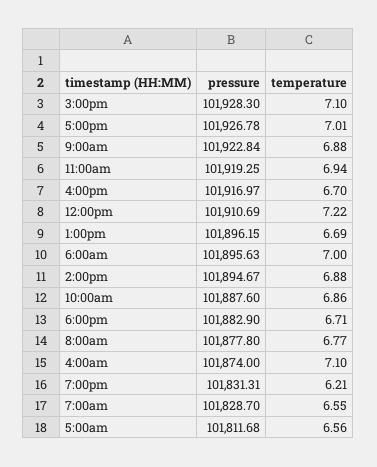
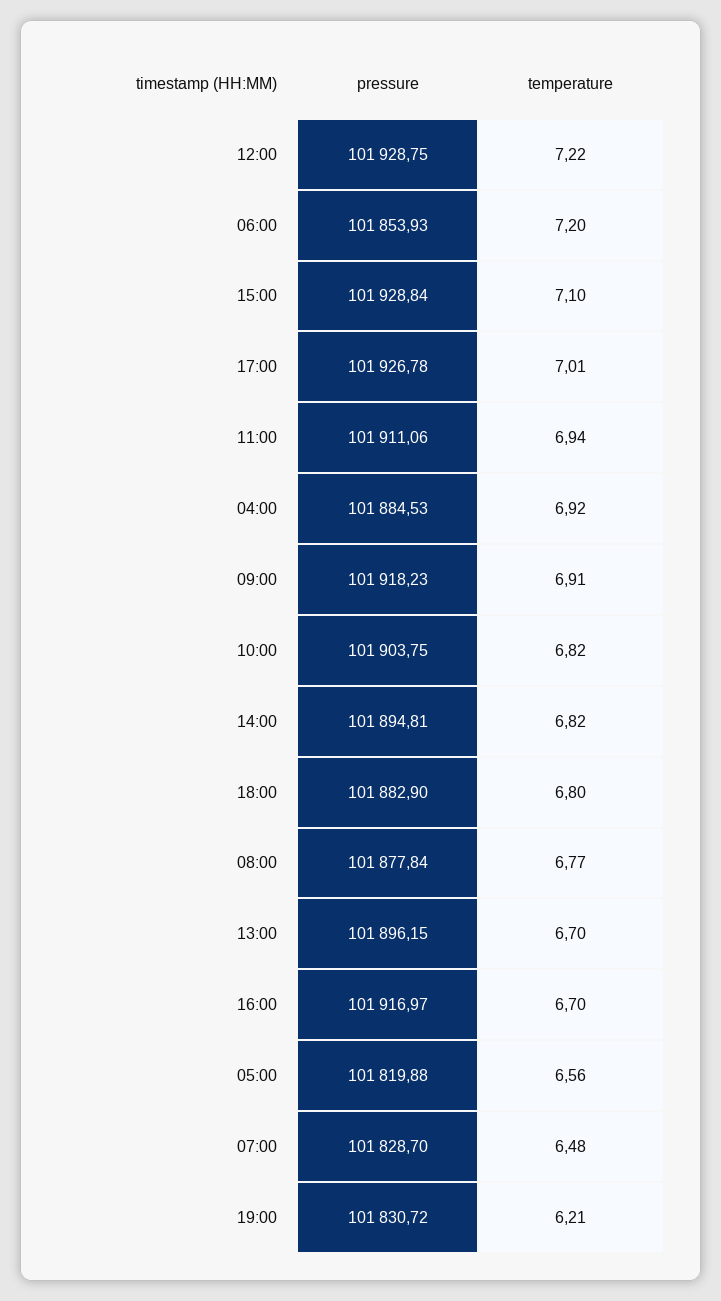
pressure, 3:00pm: 101928.3 -> 101928.84
pressure, 9:00am: 101922.84 -> 101918.23
temperature, 9:00am: 6.88 -> 6.91
pressure, 11:00am: 101919.25 -> 101911.06
pressure, 12:00pm: 101910.69 -> 101928.75
temperature, 1:00pm: 6.69 -> 6.7
pressure, 6:00am: 101895.63 -> 101853.93
temperature, 6:00am: 7 -> 7.2
pressure, 2:00pm: 101894.67 -> 101894.81
temperature, 2:00pm: 6.88 -> 6.82
pressure, 10:00am: 101887.6 -> 101903.75
temperature, 10:00am: 6.86 -> 6.82
temperature, 6:00pm: 6.71 -> 6.8
pressure, 8:00am: 101877.8 -> 101877.84
pressure, 4:00am: 101874 -> 101884.53
temperature, 4:00am: 7.1 -> 6.92
pressure, 7:00pm: 101831.31 -> 101830.72
temperature, 7:00am: 6.55 -> 6.48
pressure, 5:00am: 101811.68 -> 101819.88

